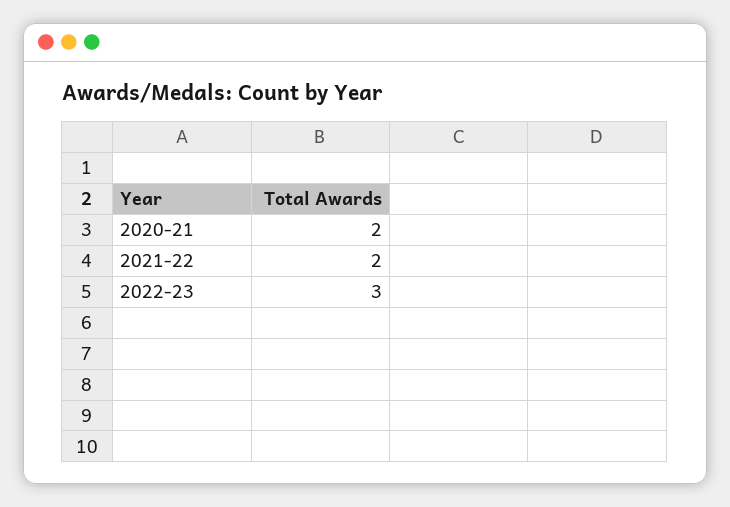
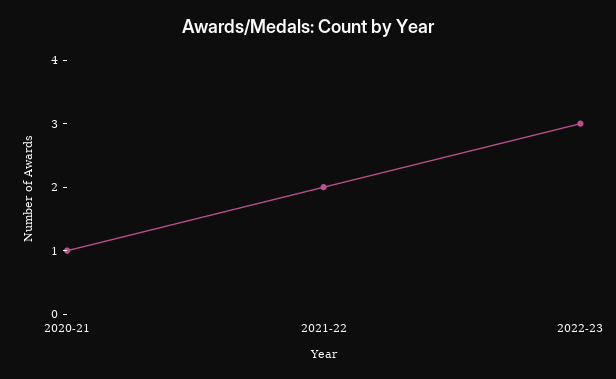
2020-21: 2 -> 1

